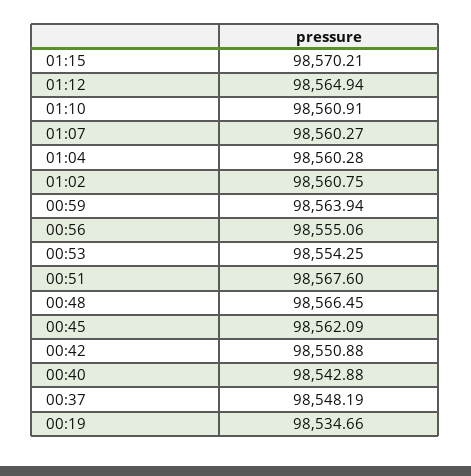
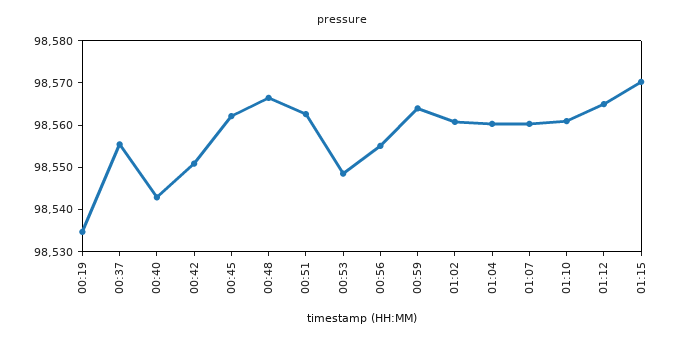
00:53: 98554.25 -> 98548
00:51: 98567.6 -> 98562
00:37: 98548.19 -> 98556

